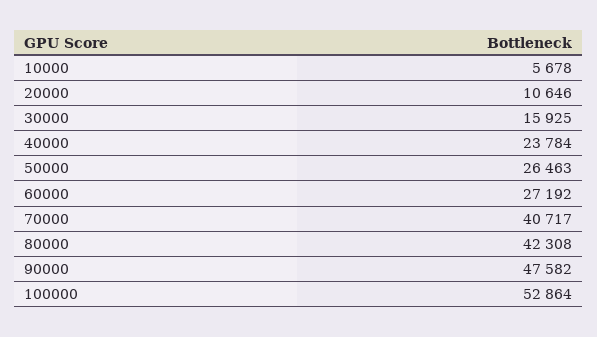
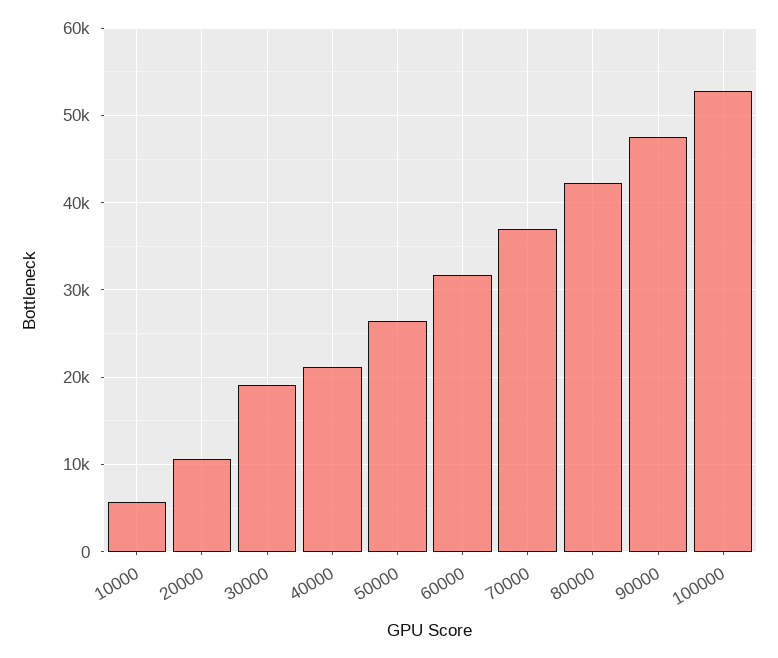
30000: 15925 -> 19000
40000: 23784 -> 21000
60000: 27192 -> 32000
70000: 40717 -> 37000

